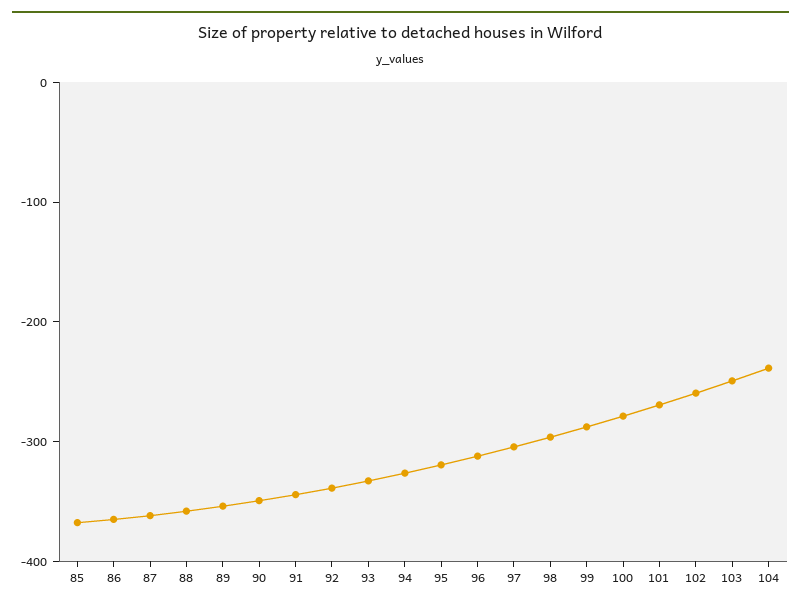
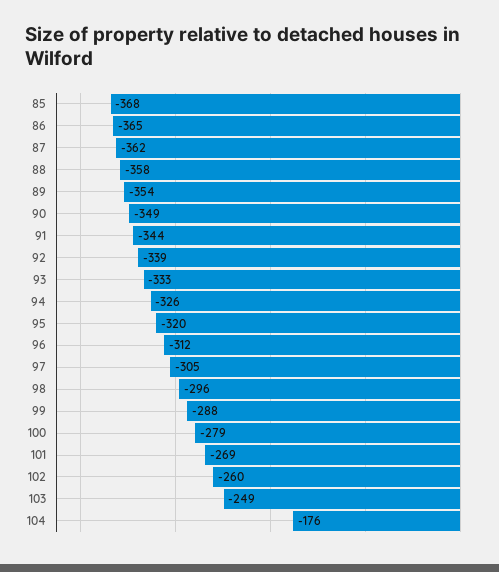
104: -240 -> -176

